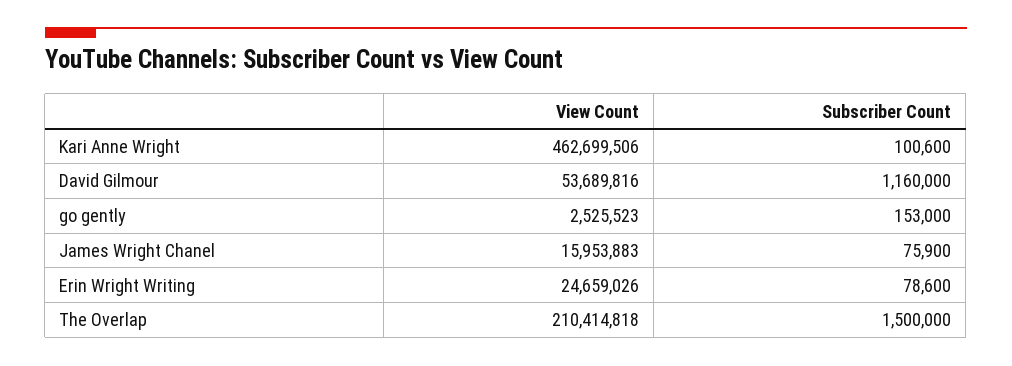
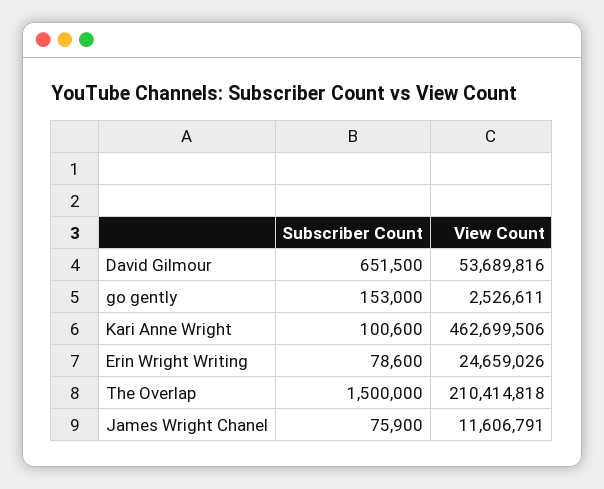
Subscriber Count, David Gilmour: 1160000 -> 651500
View Count, go gently: 2525523 -> 2526611
View Count, James Wright Chanel: 15953883 -> 11606791

